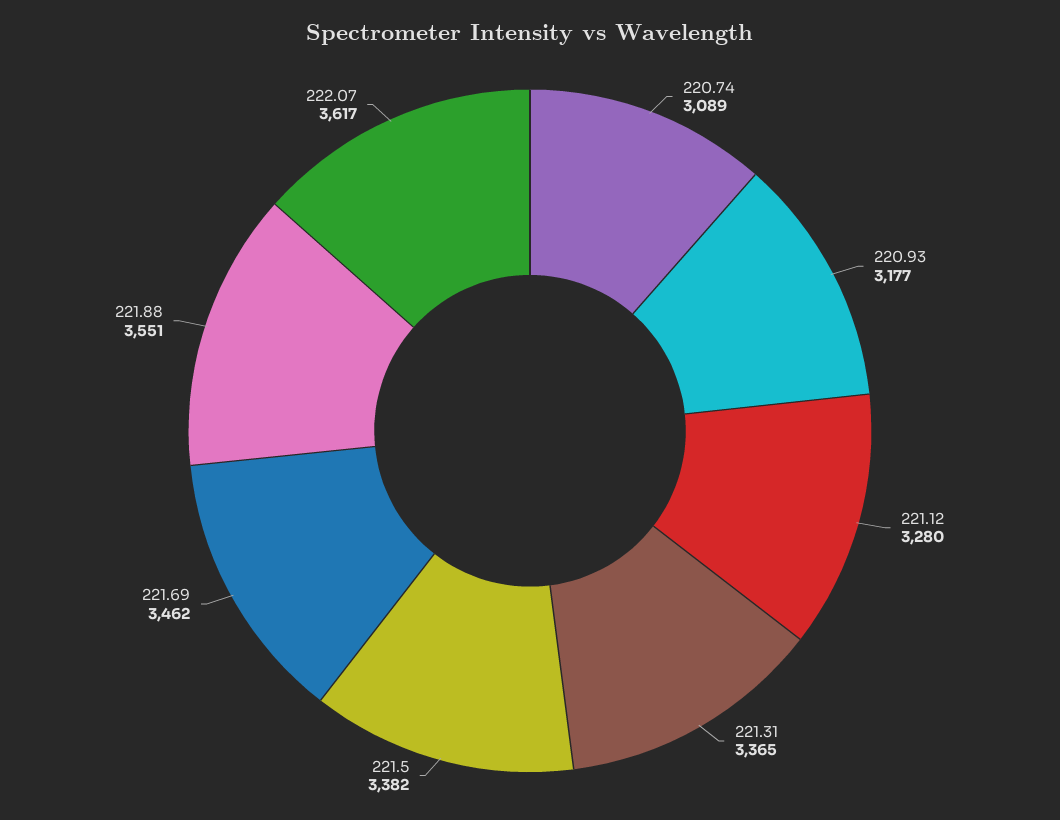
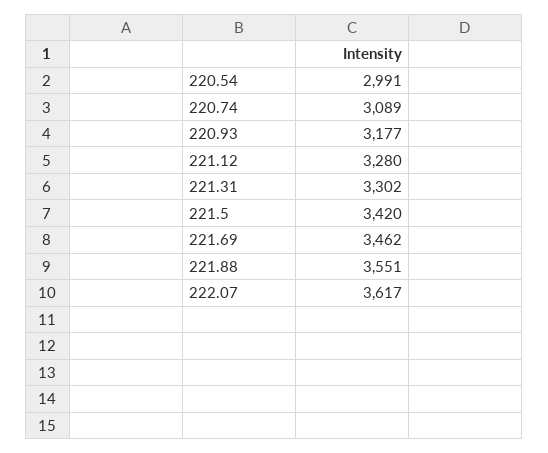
221.31: 3365 -> 3302
221.5: 3382 -> 3420
220.54: none -> 2991

